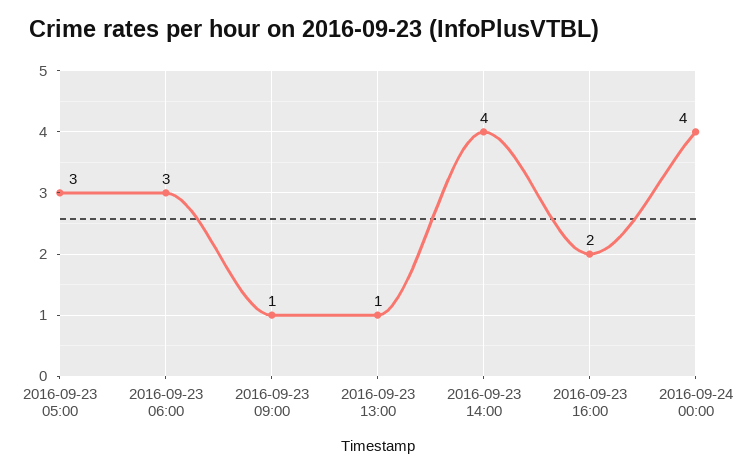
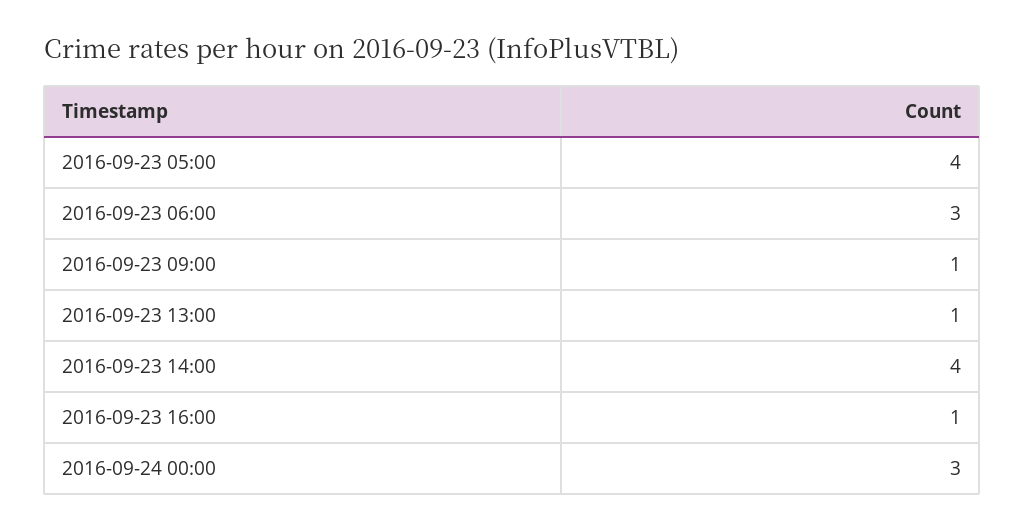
2016-09-23 05:00: 3 -> 4
2016-09-23 16:00: 2 -> 1
2016-09-24 00:00: 4 -> 3

